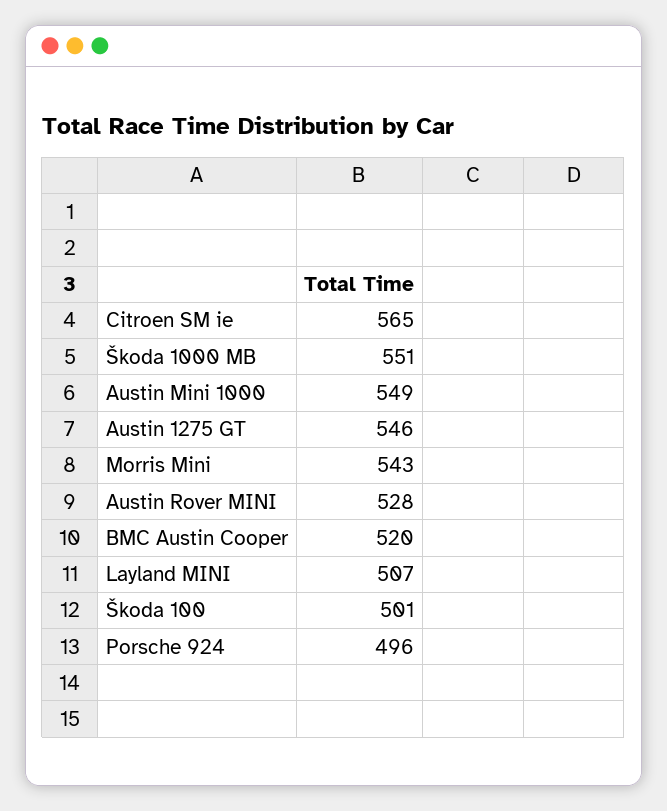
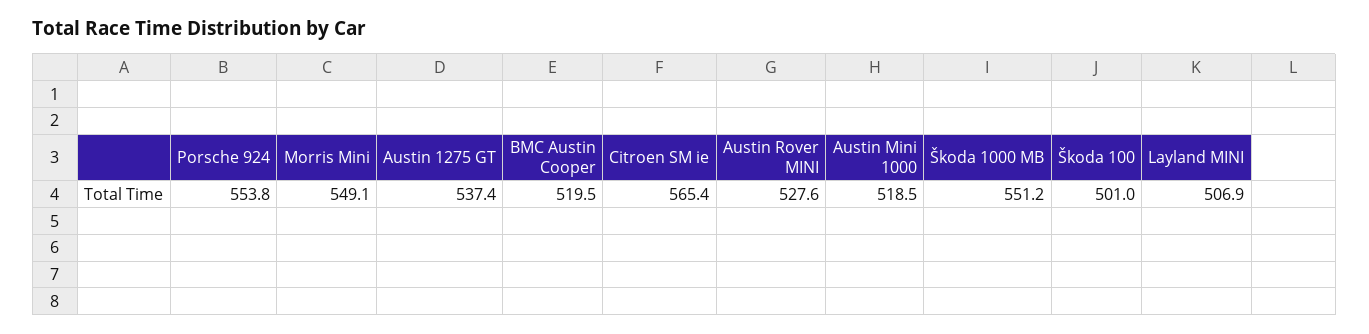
Austin Mini 1000: 549 -> 518.5
Austin 1275 GT: 546 -> 537.4
Morris Mini: 543 -> 549.1
Porsche 924: 496 -> 553.8

